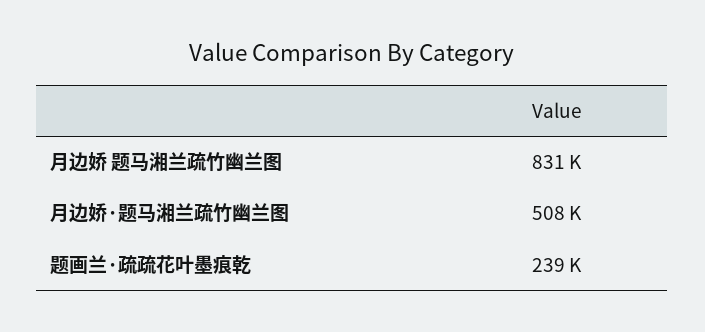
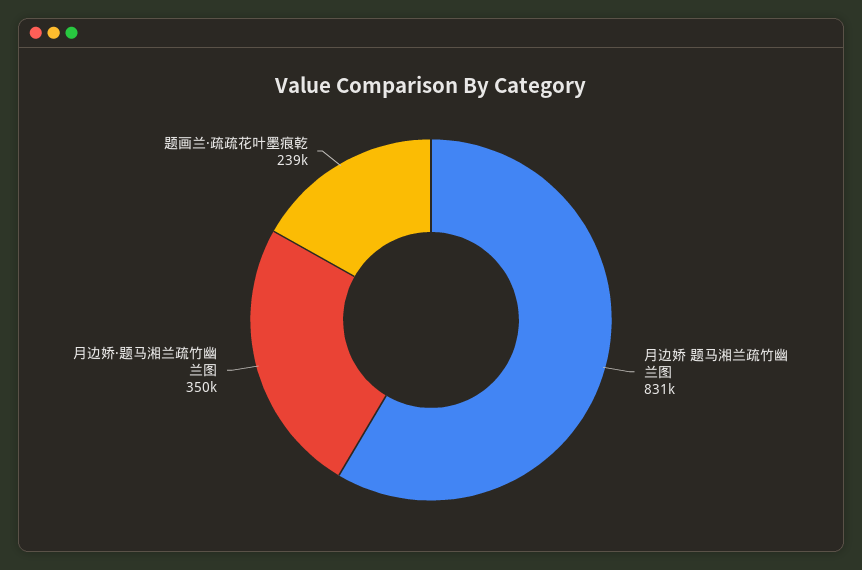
月边娇·题马湘兰疏竹幽兰图: 508000 -> 350000

